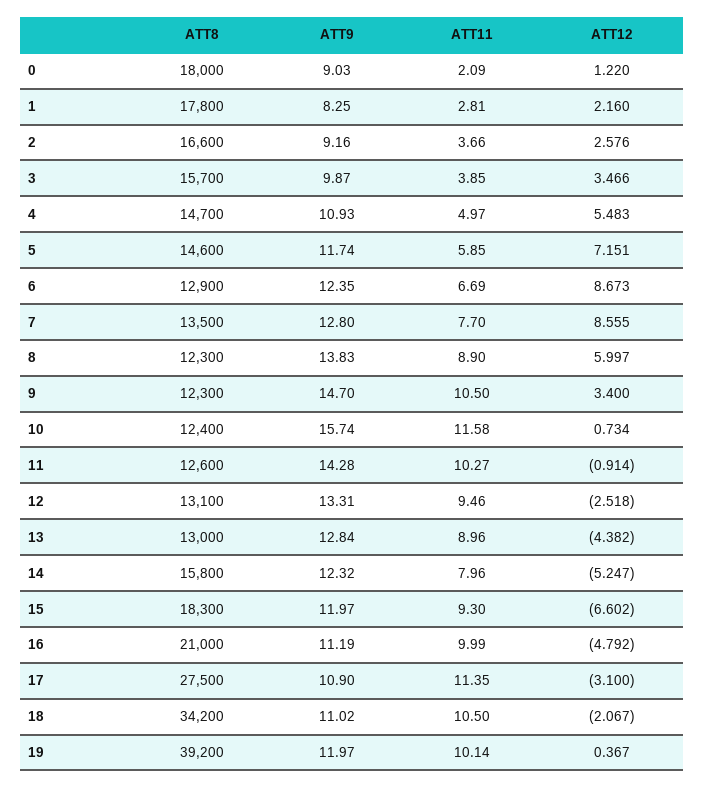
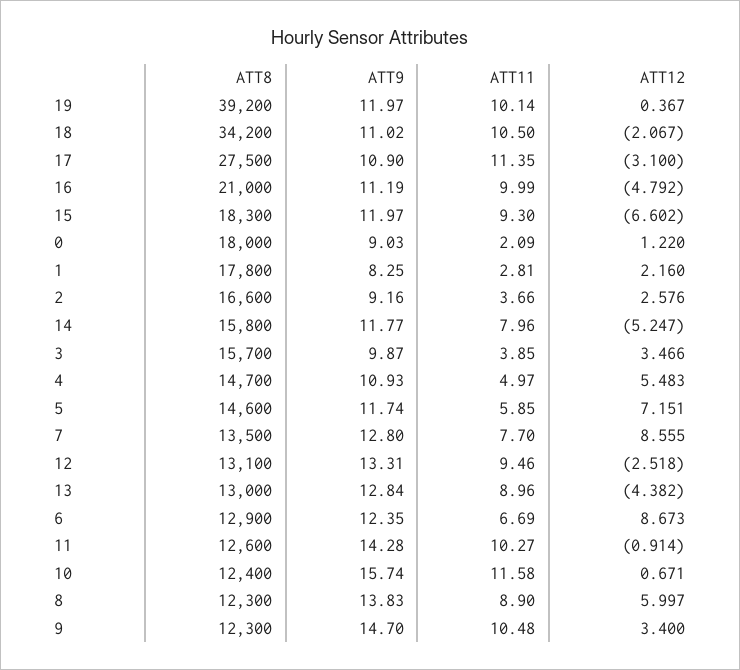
ATT11, 9: 10.5 -> 10.48
ATT12, 10: 0.734 -> 0.671
ATT9, 14: 12.32 -> 11.77

